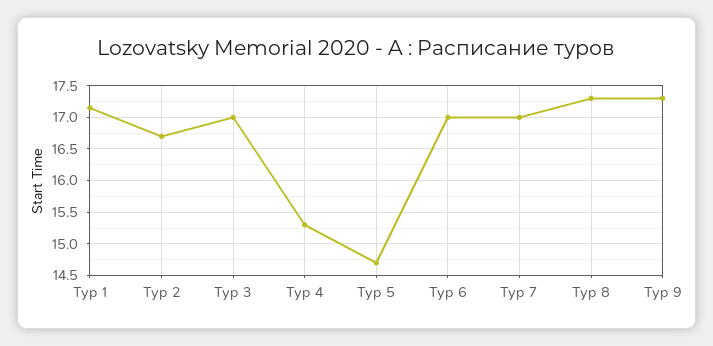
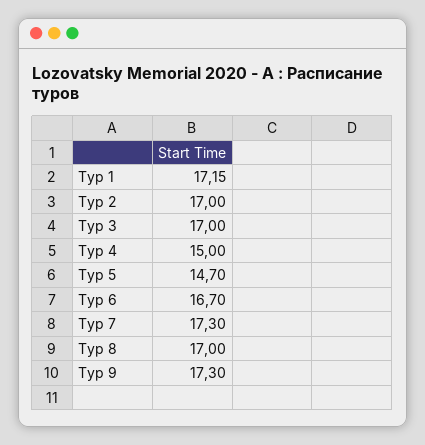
Тур 2: 16.7 -> 17
Тур 4: 15.3 -> 15
Тур 6: 17 -> 16.7
Тур 7: 17 -> 17.3
Тур 8: 17.3 -> 17

